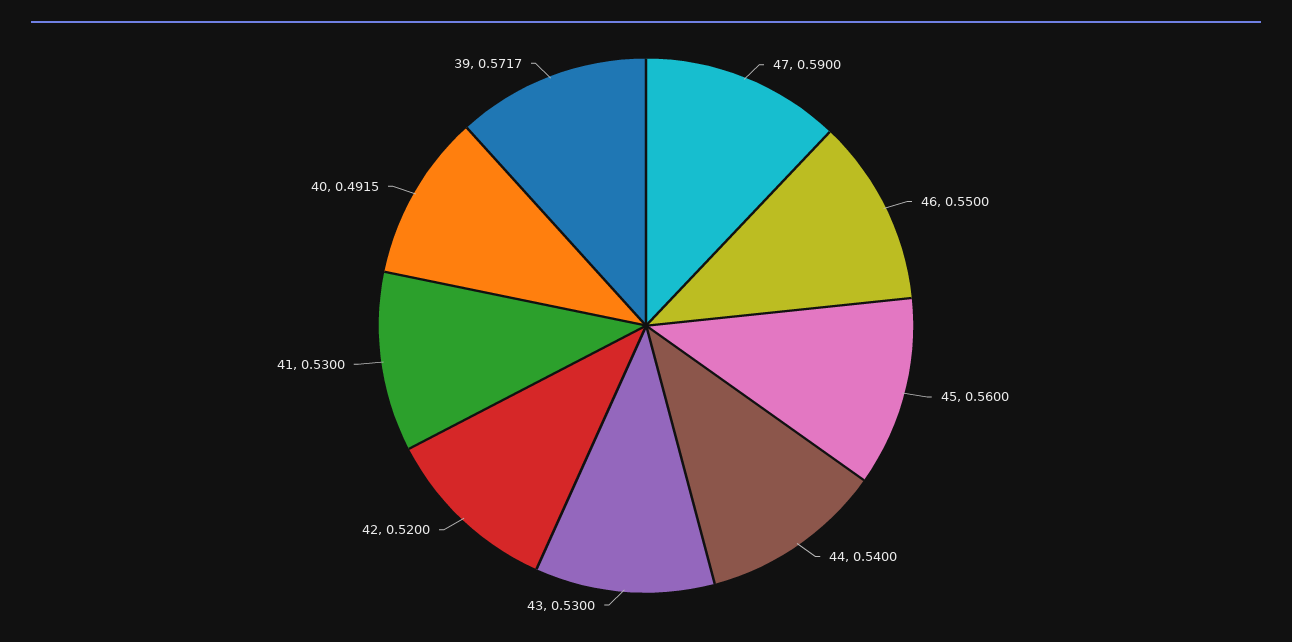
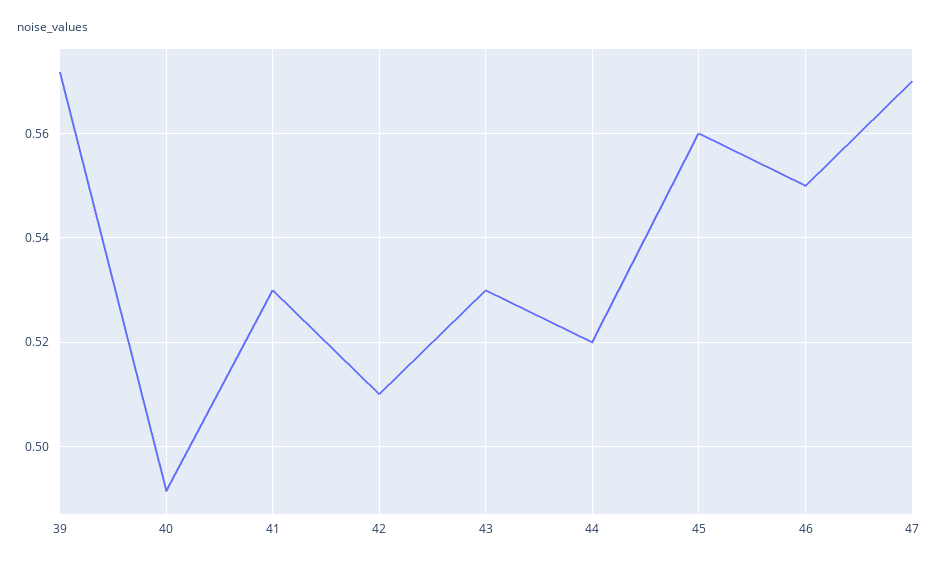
47: 0.59 -> 0.57
44: 0.54 -> 0.52
42: 0.52 -> 0.51

